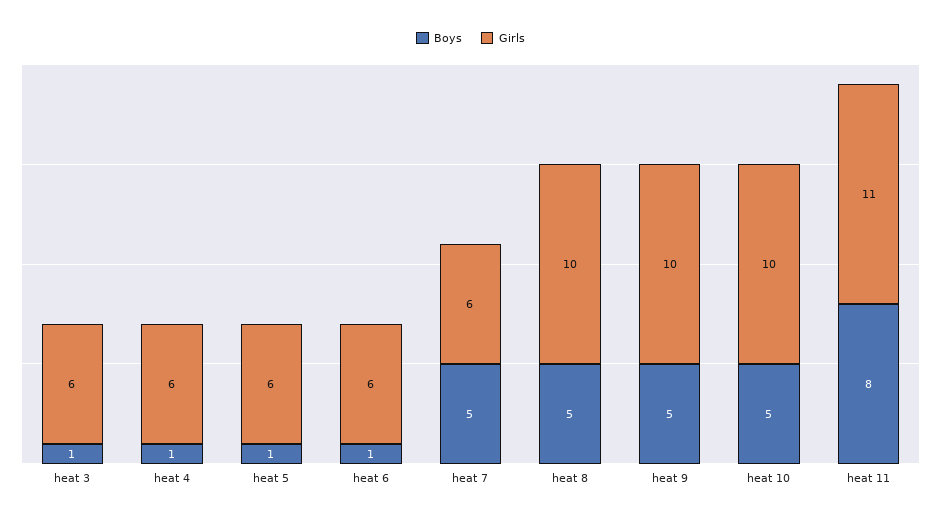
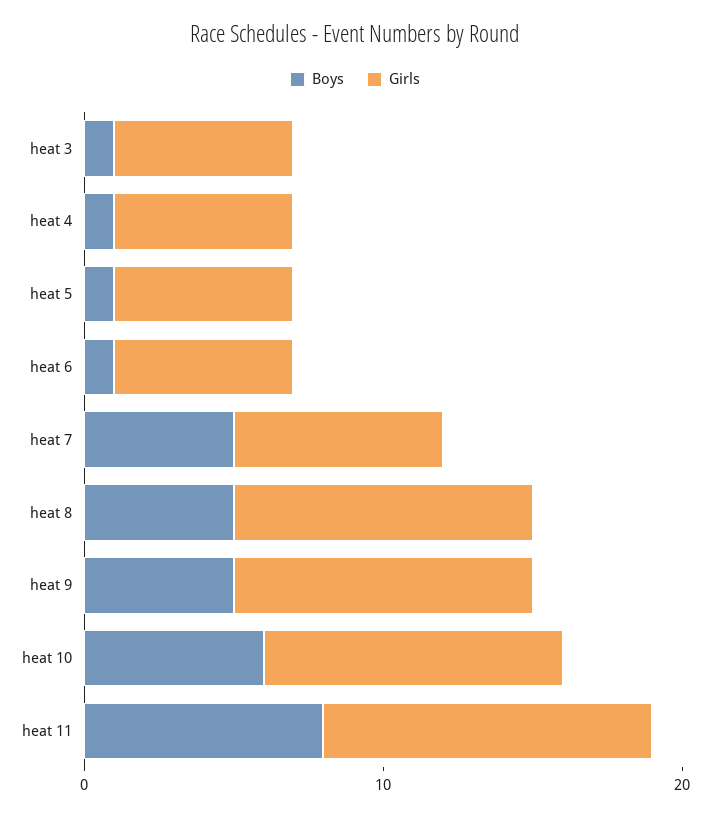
Girls, heat 7: 6 -> 7
Boys, heat 10: 5 -> 6

